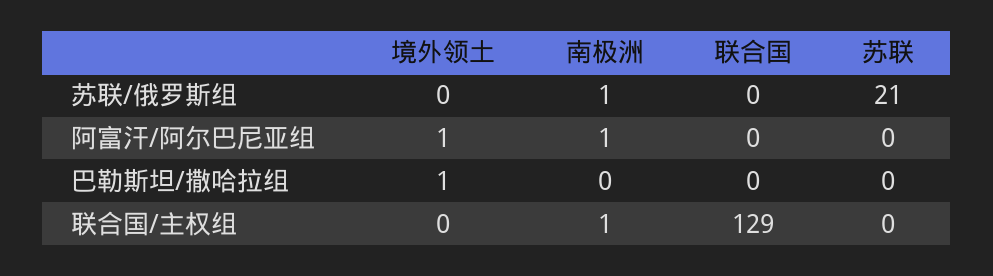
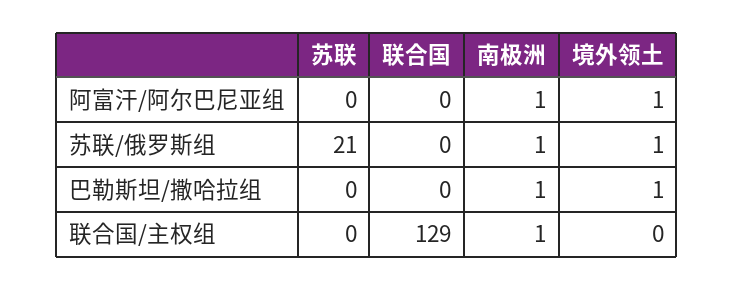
境外领土, 苏联/俄罗斯组: 0 -> 1
南极洲, 巴勒斯坦/撒哈拉组: 0 -> 1

